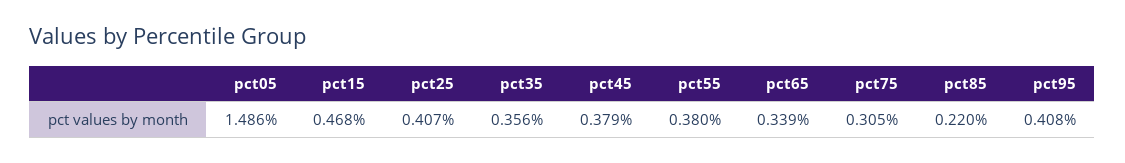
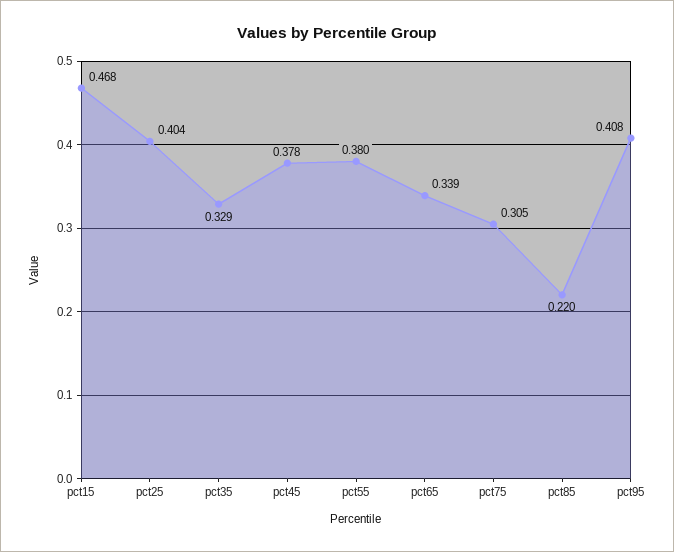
pct05: 1.486 -> none
pct25: 0.407 -> 0.404
pct35: 0.356 -> 0.329
pct45: 0.379 -> 0.378

